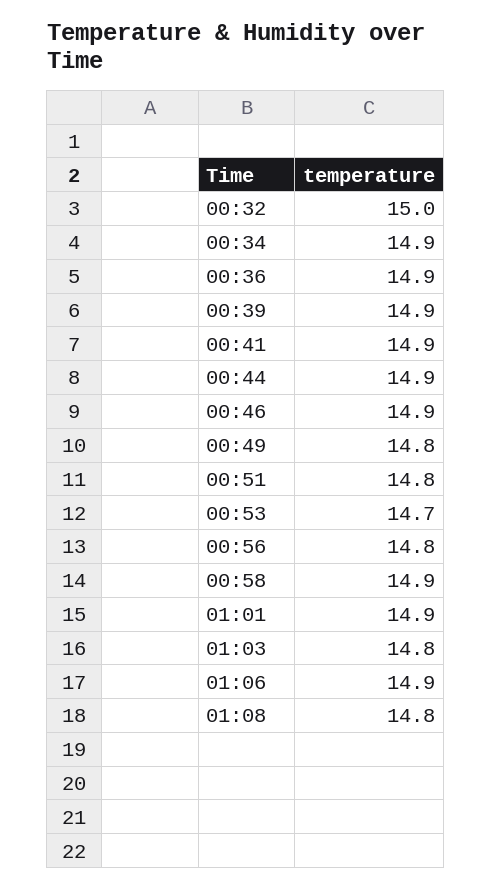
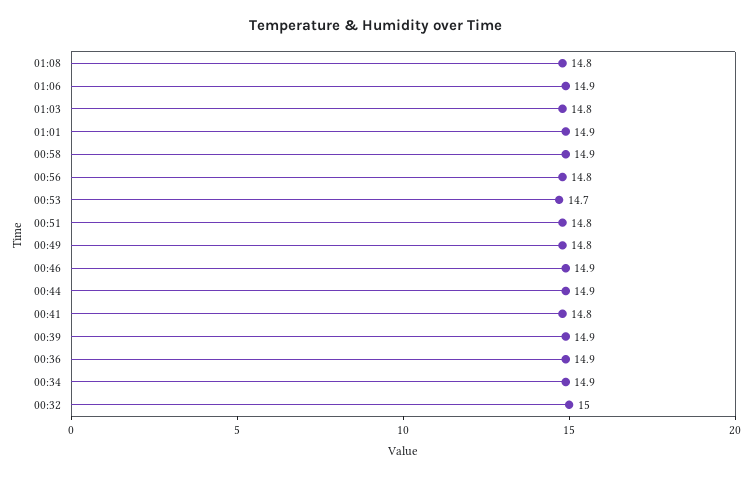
00:41: 14.9 -> 14.8

